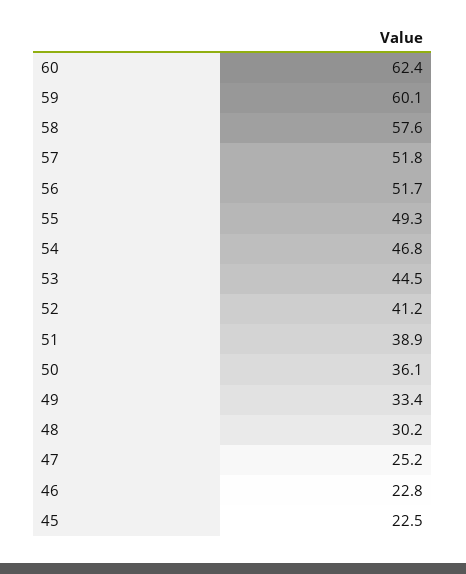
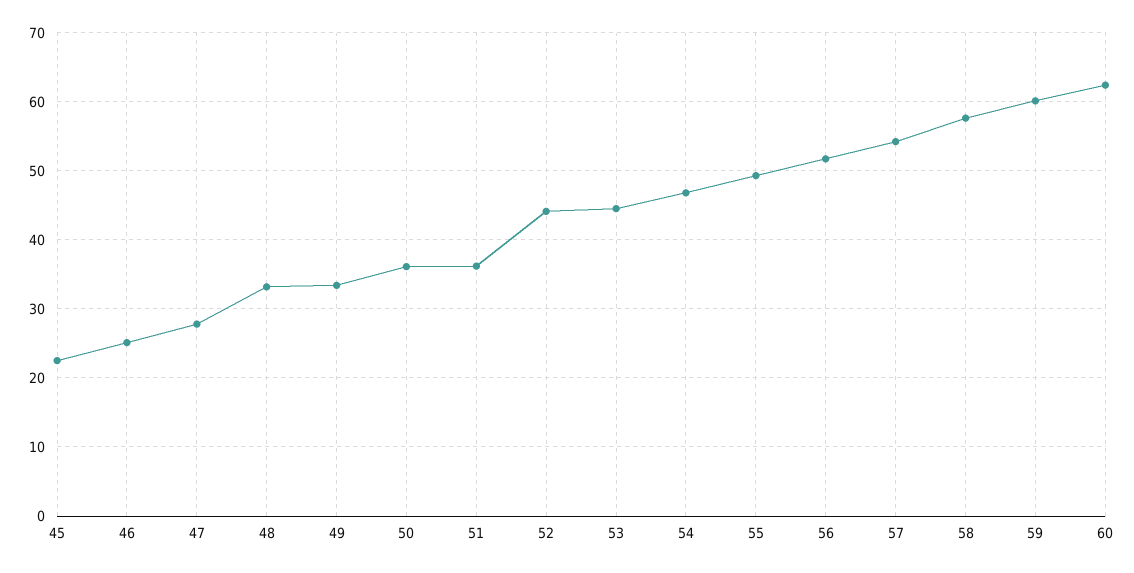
57: 51.8 -> 54
52: 41.2 -> 44
51: 38.9 -> 36
48: 30.2 -> 33
47: 25.2 -> 28
46: 22.8 -> 25

